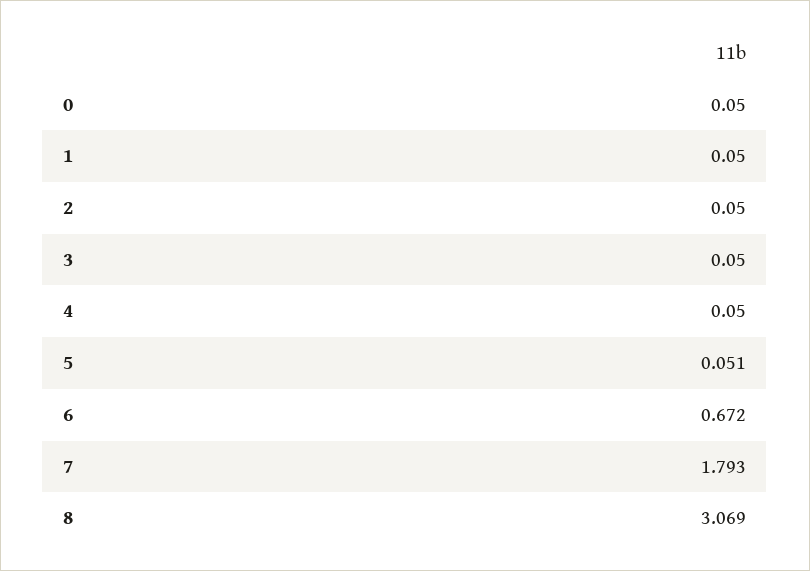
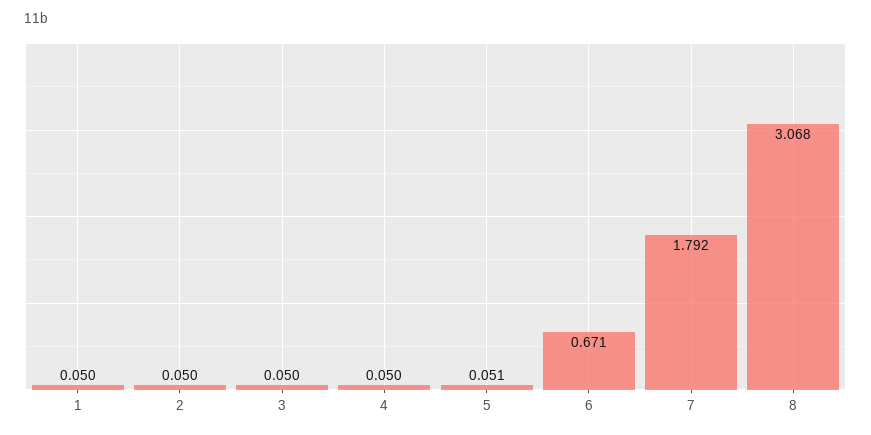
0: 0.05 -> none
6: 0.672 -> 0.671
7: 1.793 -> 1.792
8: 3.069 -> 3.068

